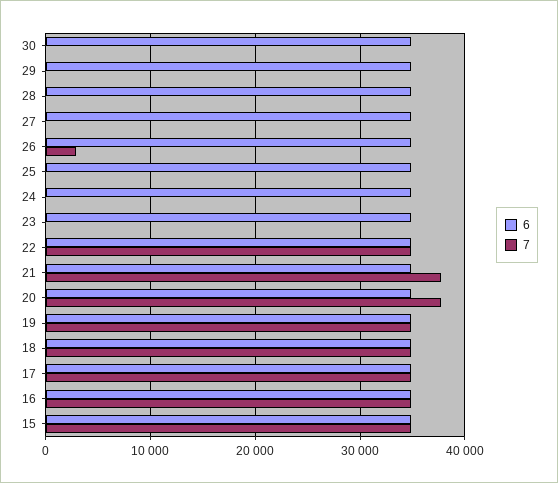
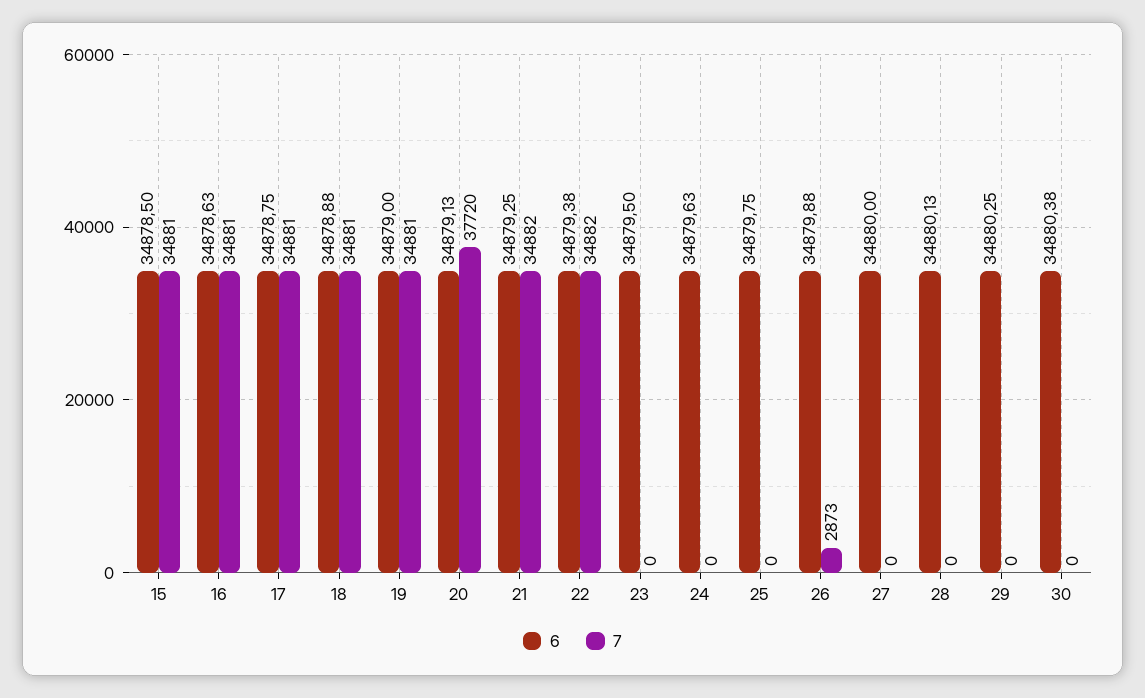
7, 21: 38000 -> 34882

